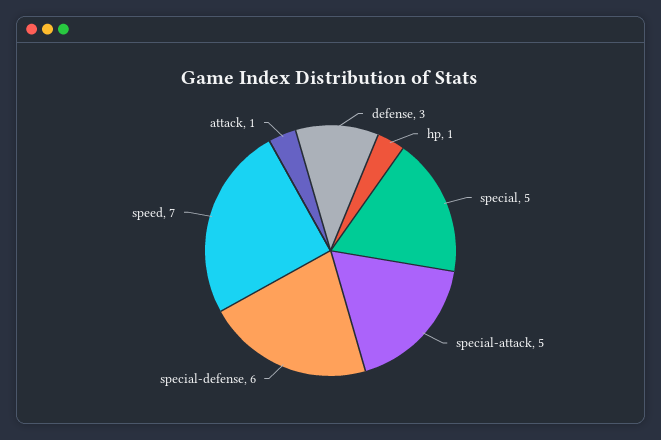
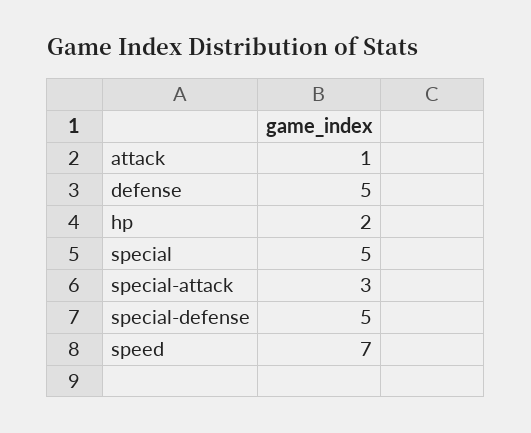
defense: 3 -> 5
hp: 1 -> 2
special-attack: 5 -> 3
special-defense: 6 -> 5

